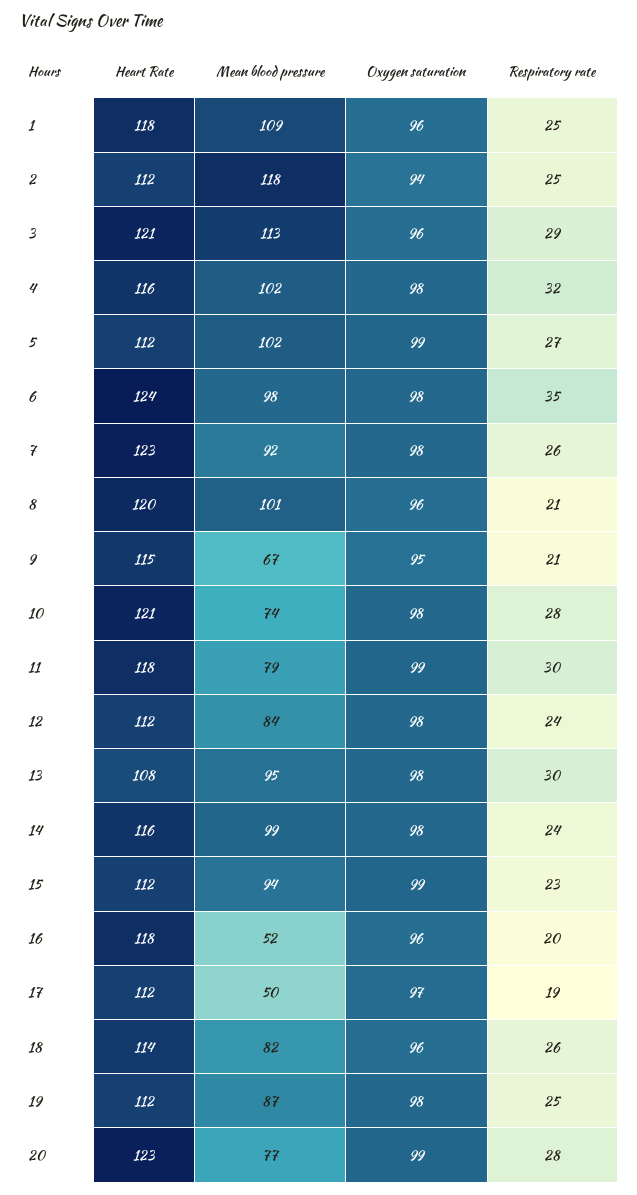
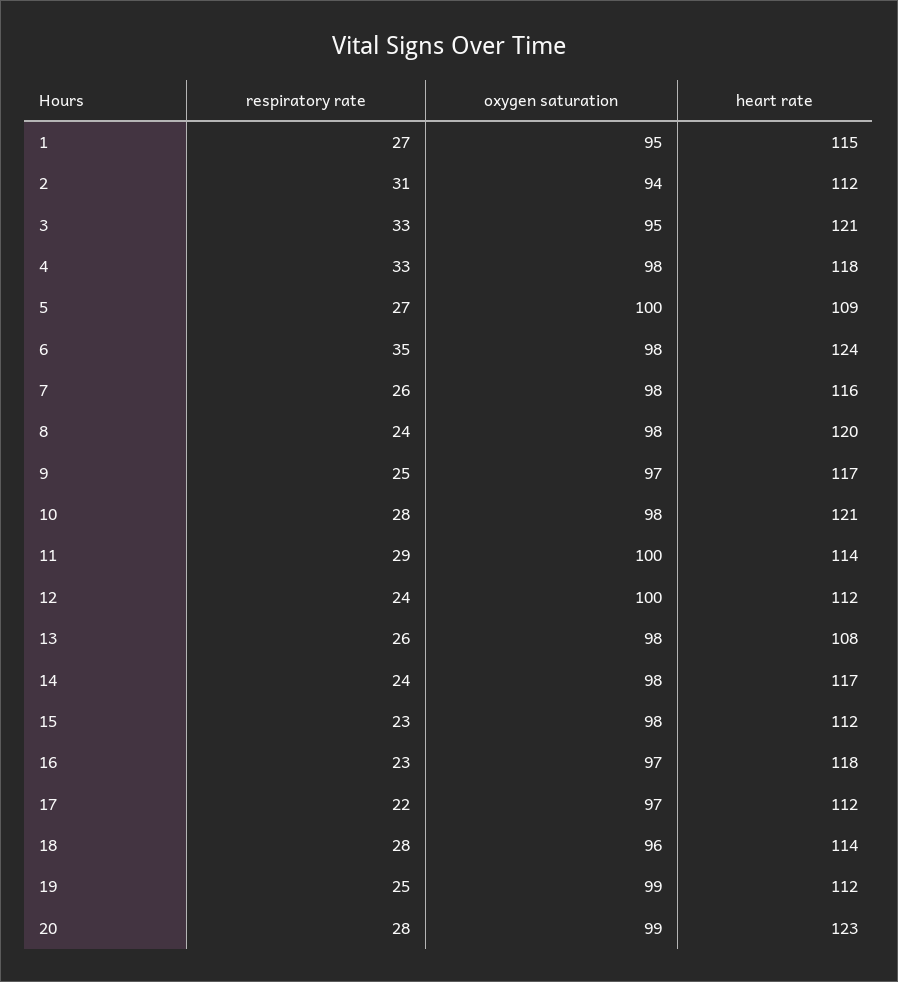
Heart Rate, 1: 118 -> 115
Mean blood pressure, 1: 109 -> none
Oxygen saturation, 1: 96 -> 95
Respiratory rate, 1: 25 -> 27
Mean blood pressure, 2: 118 -> none
Respiratory rate, 2: 25 -> 31
Mean blood pressure, 3: 113 -> none
Oxygen saturation, 3: 96 -> 95
Respiratory rate, 3: 29 -> 33
Heart Rate, 4: 116 -> 118
Mean blood pressure, 4: 102 -> none
Respiratory rate, 4: 32 -> 33
Heart Rate, 5: 112 -> 109
Mean blood pressure, 5: 102 -> none
Oxygen saturation, 5: 99 -> 100
Mean blood pressure, 6: 98 -> none
Heart Rate, 7: 123 -> 116
Mean blood pressure, 7: 92 -> none
Mean blood pressure, 8: 101 -> none
Oxygen saturation, 8: 96 -> 98
Respiratory rate, 8: 21 -> 24
Heart Rate, 9: 115 -> 117
Mean blood pressure, 9: 67 -> none
Oxygen saturation, 9: 95 -> 97
Respiratory rate, 9: 21 -> 25
Mean blood pressure, 10: 74 -> none
Heart Rate, 11: 118 -> 114
Mean blood pressure, 11: 79 -> none
Oxygen saturation, 11: 99 -> 100
Respiratory rate, 11: 30 -> 29
Mean blood pressure, 12: 84 -> none
Oxygen saturation, 12: 98 -> 100
Mean blood pressure, 13: 95 -> none
Respiratory rate, 13: 30 -> 26
Heart Rate, 14: 116 -> 117
Mean blood pressure, 14: 99 -> none
Mean blood pressure, 15: 94 -> none
Oxygen saturation, 15: 99 -> 98
Mean blood pressure, 16: 52 -> none
Oxygen saturation, 16: 96 -> 97
Respiratory rate, 16: 20 -> 23
Mean blood pressure, 17: 50 -> none
Respiratory rate, 17: 19 -> 22
Mean blood pressure, 18: 82 -> none
Respiratory rate, 18: 26 -> 28
Mean blood pressure, 19: 87 -> none
Oxygen saturation, 19: 98 -> 99
Mean blood pressure, 20: 77 -> none

